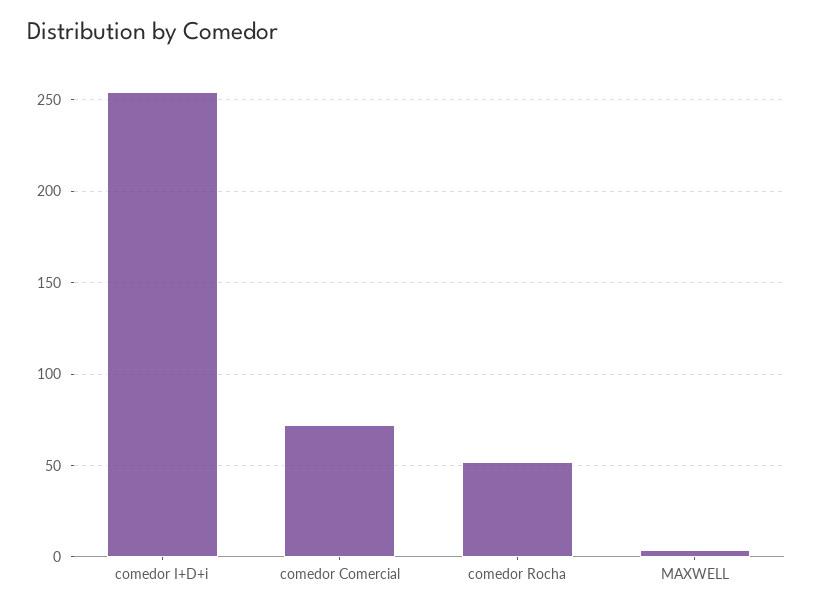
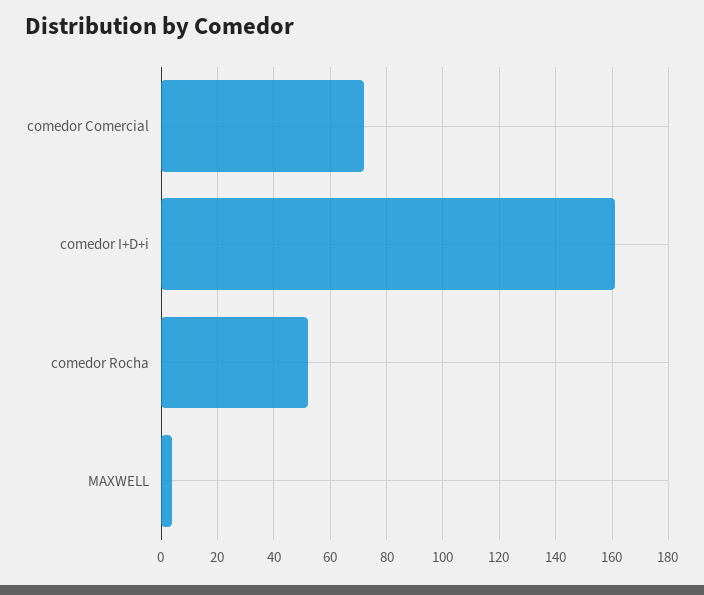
comedor I+D+i: 255 -> 160

